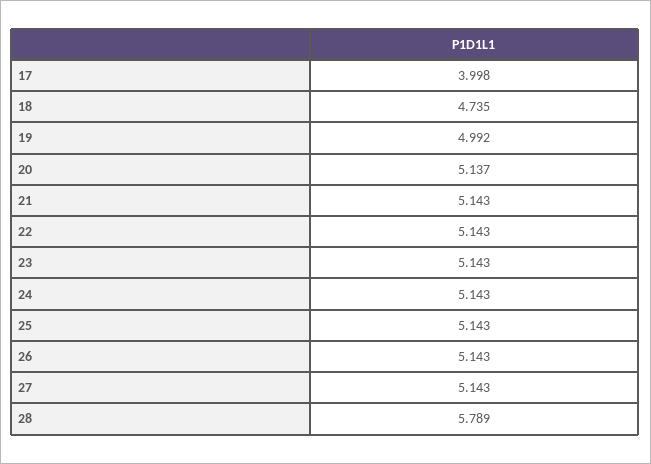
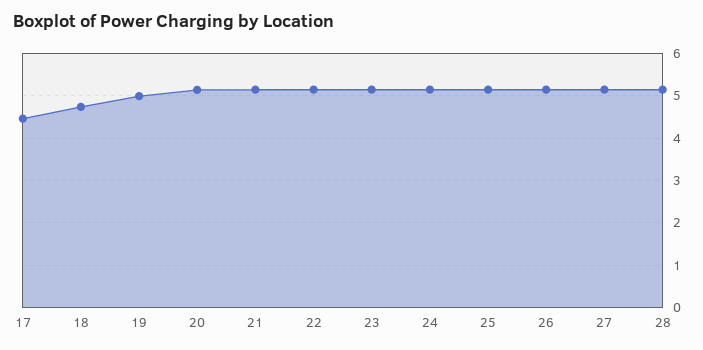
17: 3.998 -> 4.4
28: 5.789 -> 5.2

